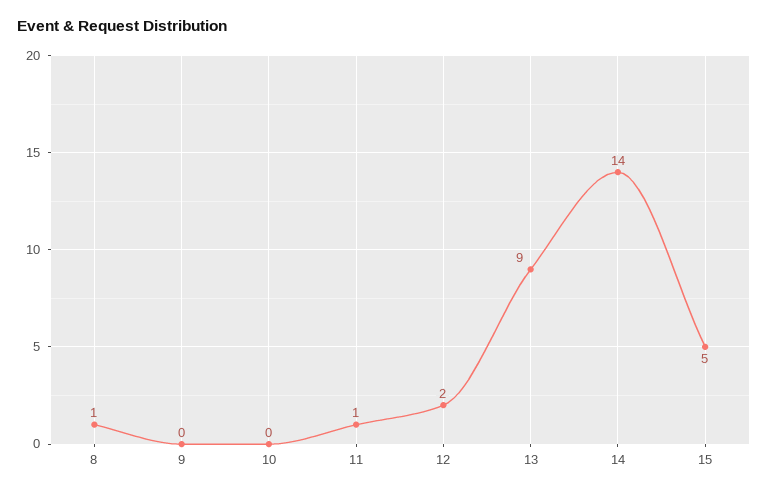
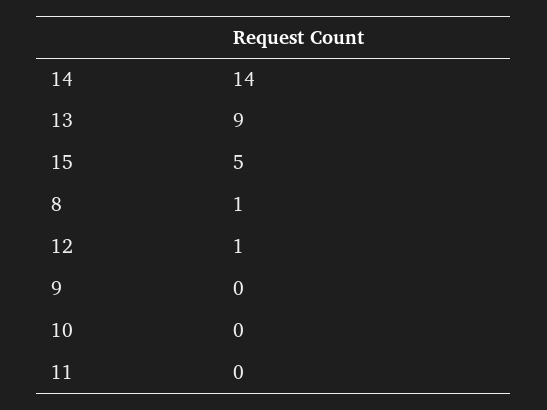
11: 1 -> 0
12: 2 -> 1

